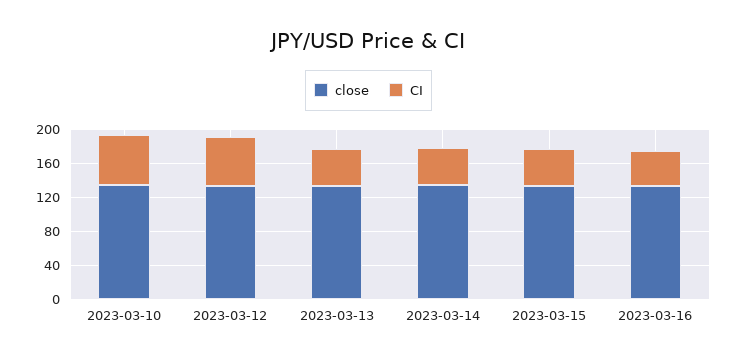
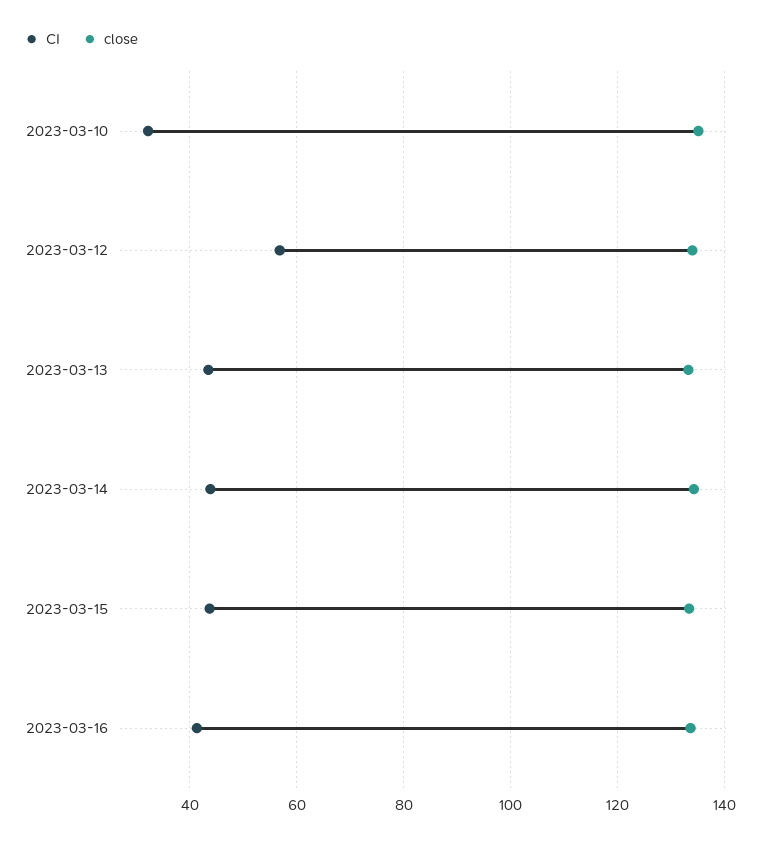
CI, 2023-03-10: 60 -> 32

